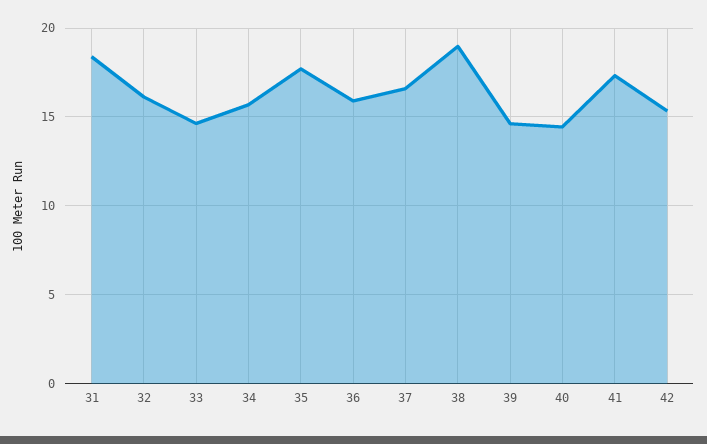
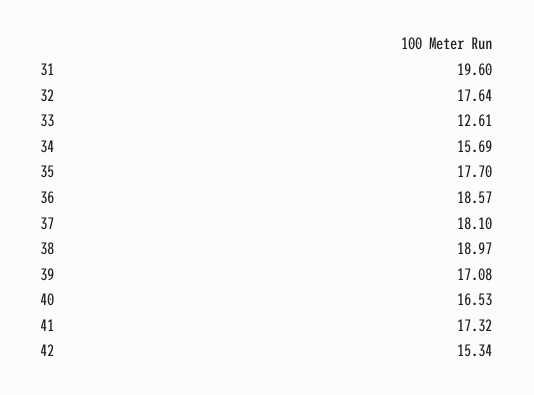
31: 18.5 -> 19.6
32: 16 -> 17.64
33: 14.5 -> 12.61
36: 16 -> 18.57
37: 16.5 -> 18.1
39: 14.5 -> 17.08
40: 14.5 -> 16.53

